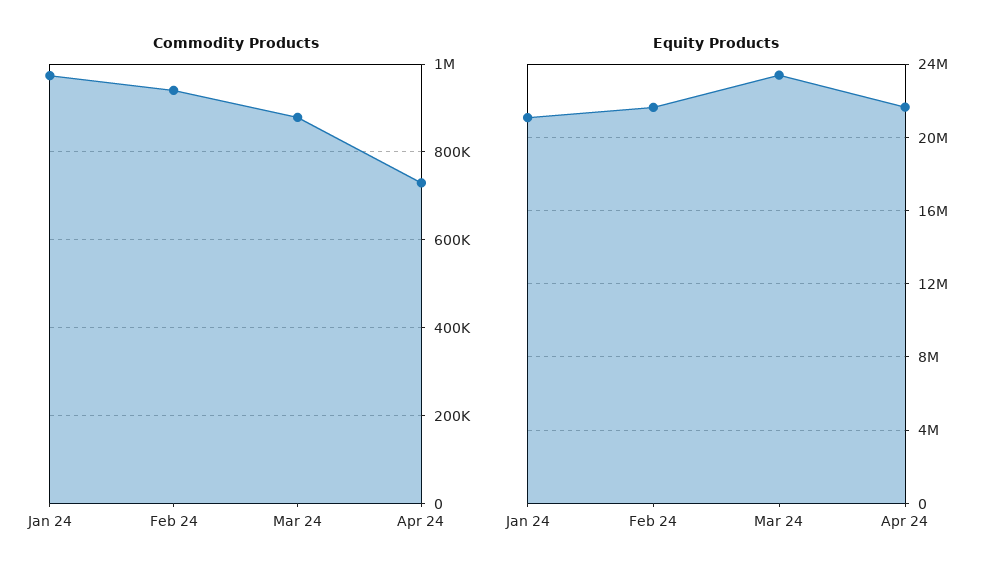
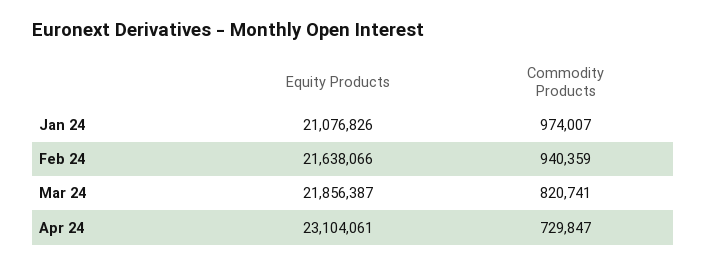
Commodity Products, Mar 24: 880000 -> 820741
Equity Products, Mar 24: 23500000 -> 21856387
Equity Products, Apr 24: 21500000 -> 23104061

